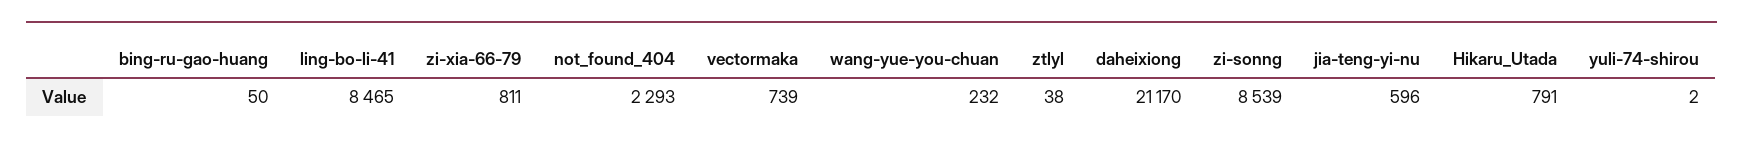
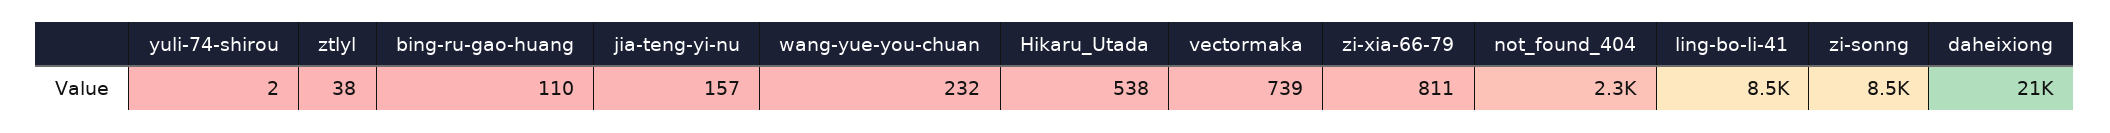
bing-ru-gao-huang: 50 -> 110
jia-teng-yi-nu: 596 -> 157
Hikaru_Utada: 791 -> 538

